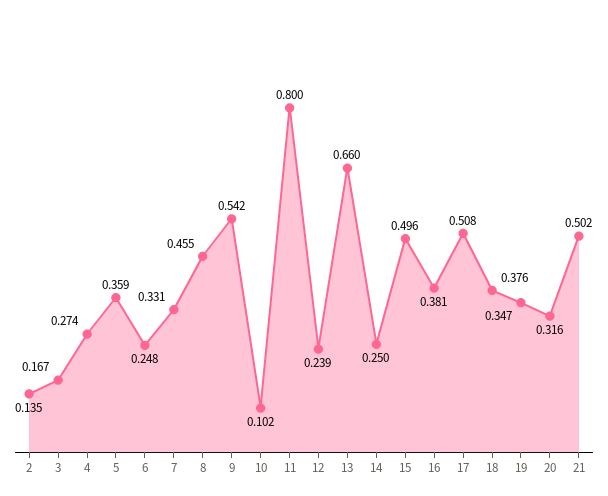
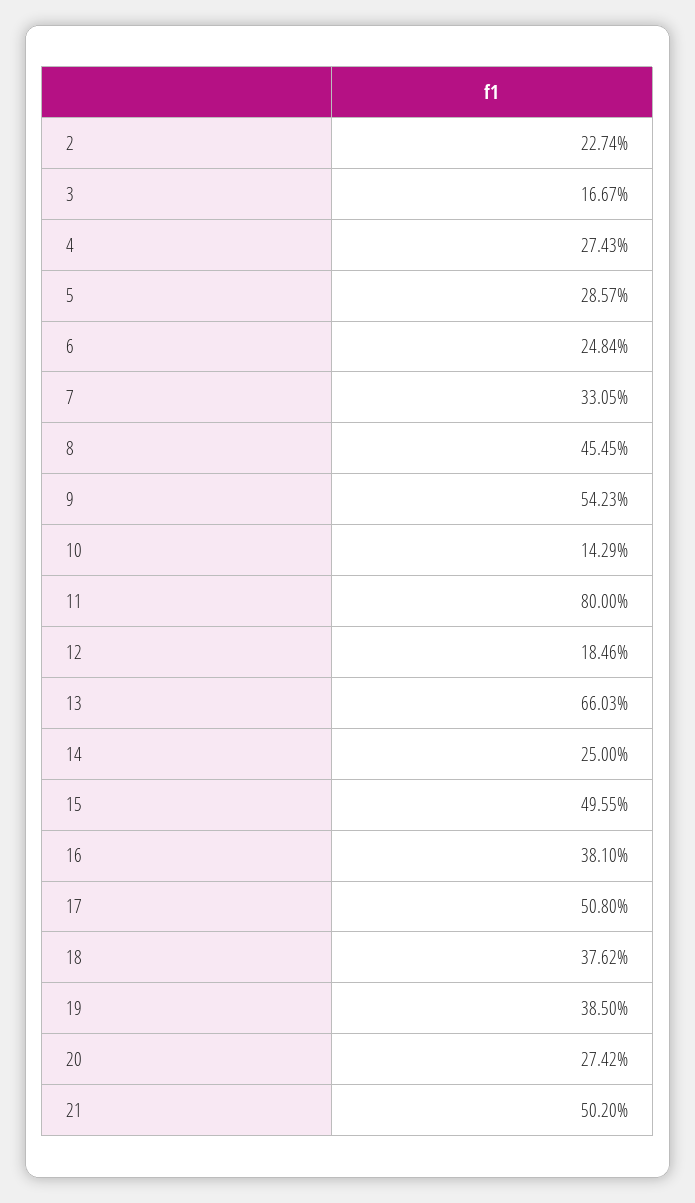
2: 0.135 -> 0.2274
5: 0.359 -> 0.2857
10: 0.102 -> 0.1429
12: 0.239 -> 0.1846
19: 0.347 -> 0.385
20: 0.316 -> 0.2742

